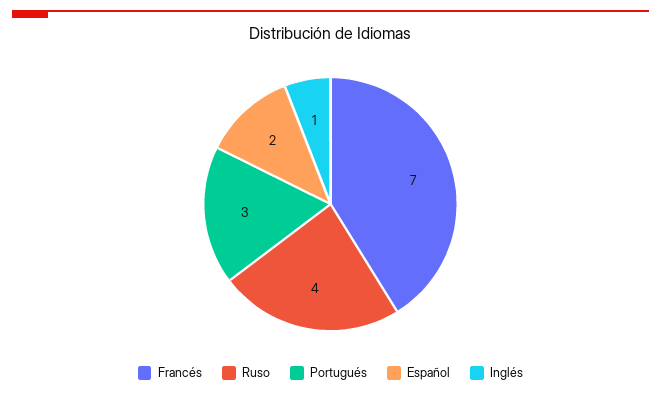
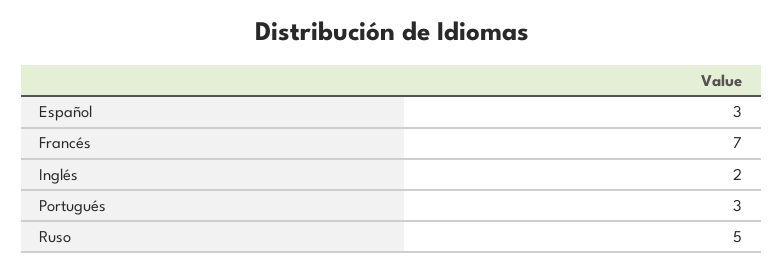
Ruso: 4 -> 5
Español: 2 -> 3
Inglés: 1 -> 2

